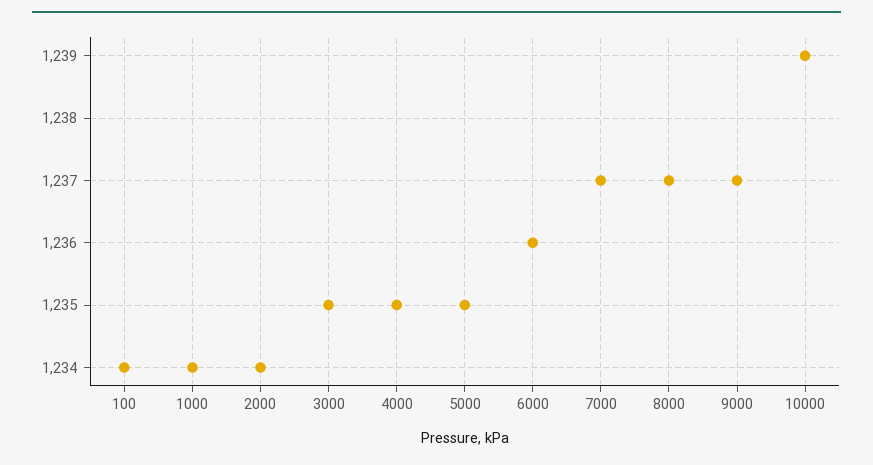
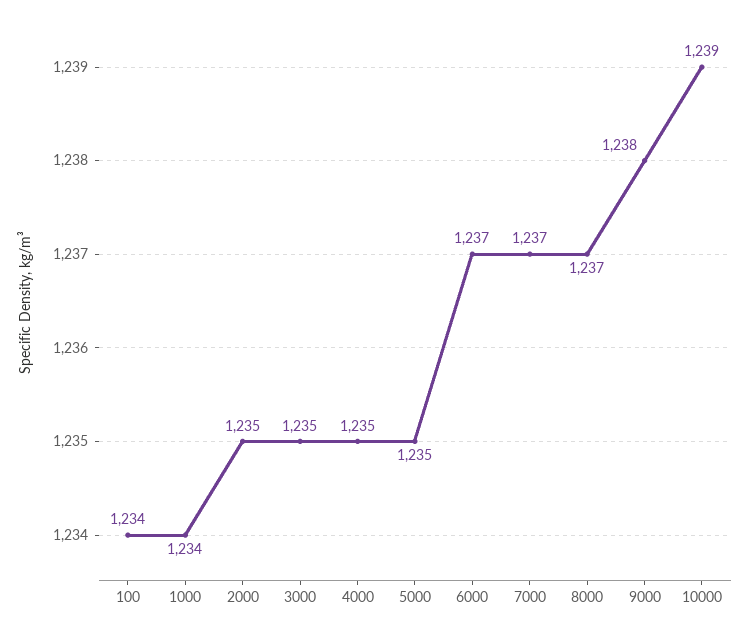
2000: 1234 -> 1235
6000: 1236 -> 1237
9000: 1237 -> 1238

